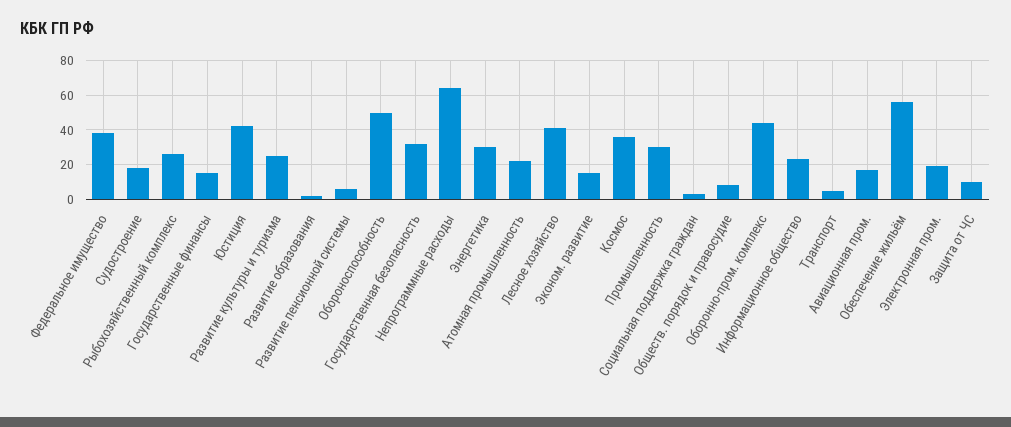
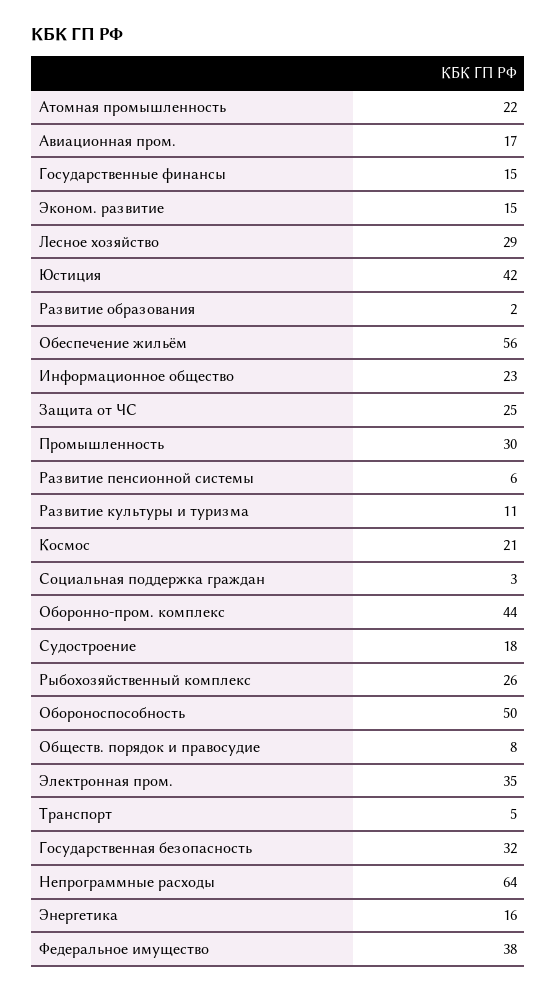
Развитие культуры и туризма: 25 -> 11
Энергетика: 30 -> 16
Лесное хозяйство: 40 -> 29
Космос: 35 -> 21
Электронная пром.: 20 -> 35
Защита от ЧС: 10 -> 25

